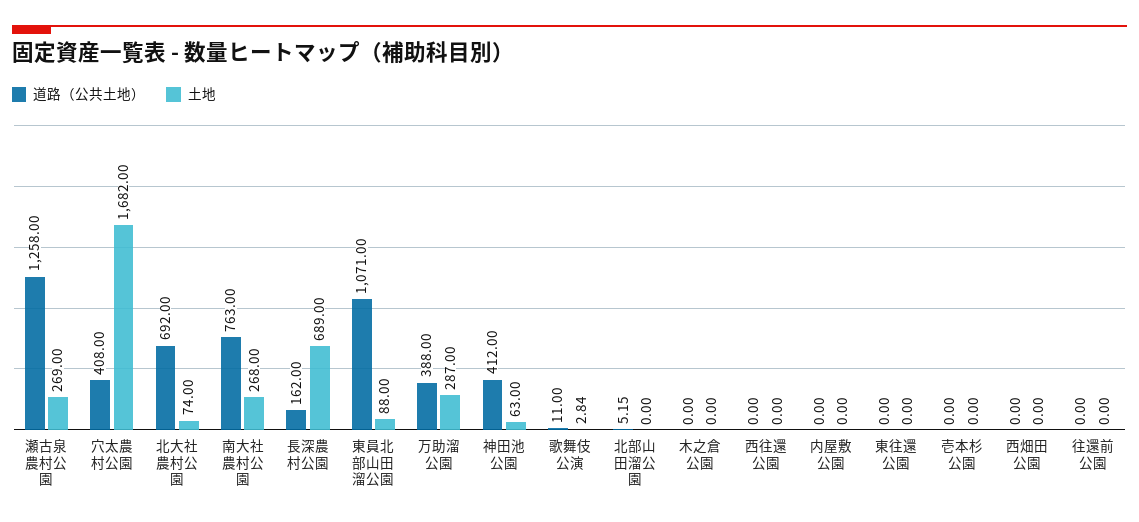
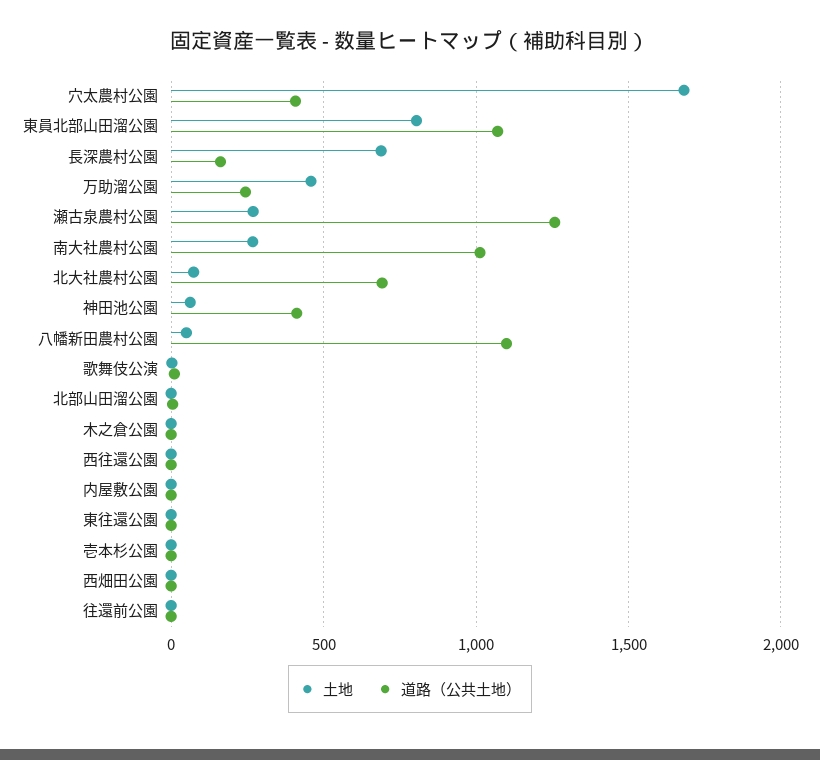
道路（公共土地）, 南大社農村公園: 763 -> 1000
土地, 東員北部山田溜公園: 88 -> 800
道路（公共土地）, 万助溜公園: 388 -> 250
土地, 万助溜公園: 287 -> 450
土地, 八幡新田農村公園: none -> 50
道路（公共土地）, 八幡新田農村公園: none -> 1100

